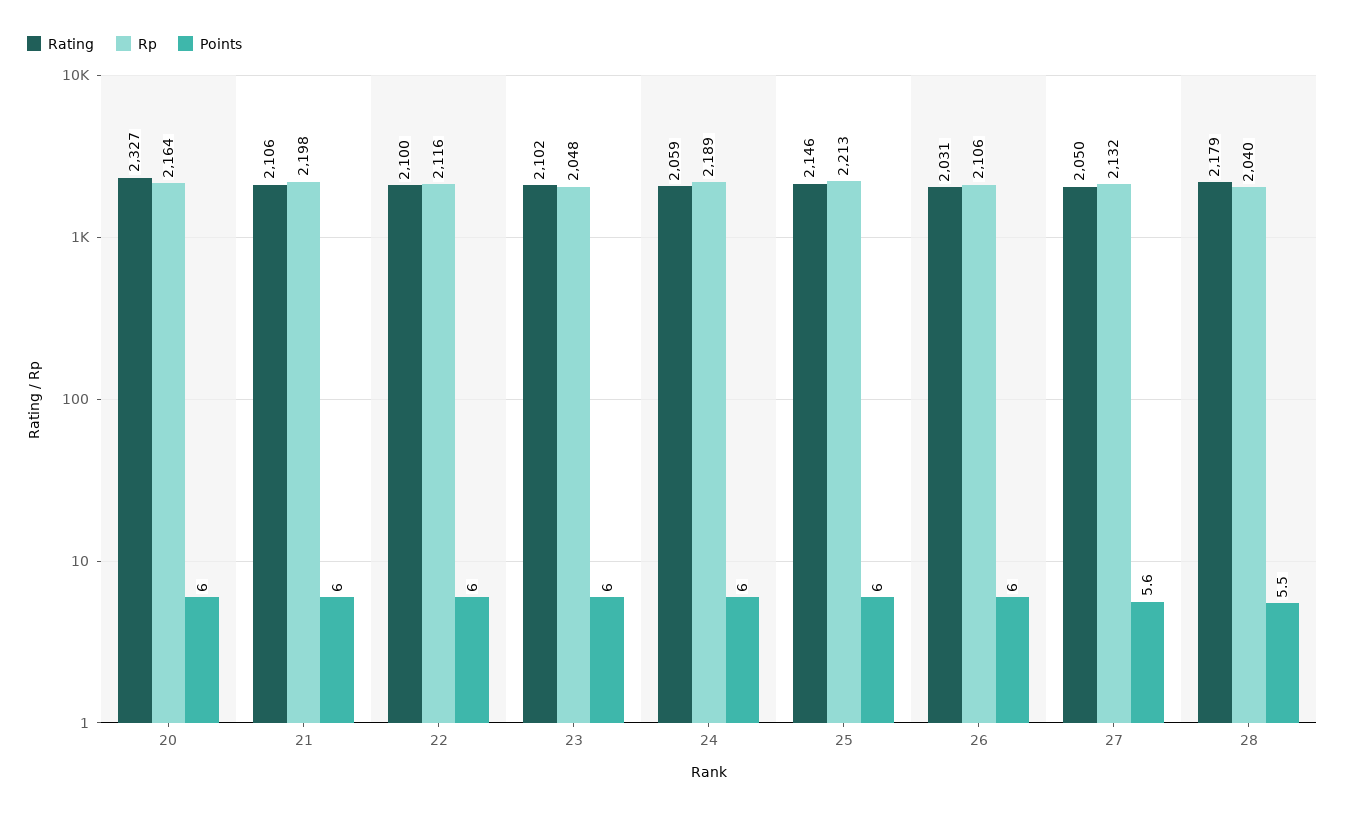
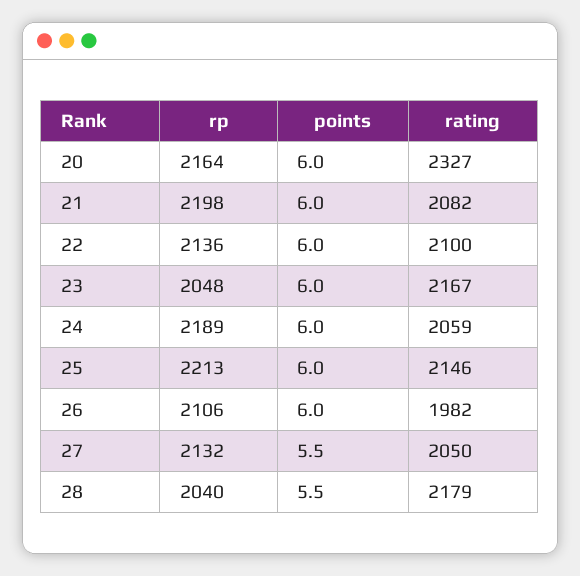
Rating, 21: 2106 -> 2082
Rp, 22: 2116 -> 2136
Rating, 23: 2102 -> 2167
Rating, 26: 2031 -> 1982
Points, 27: 5.6 -> 5.5

